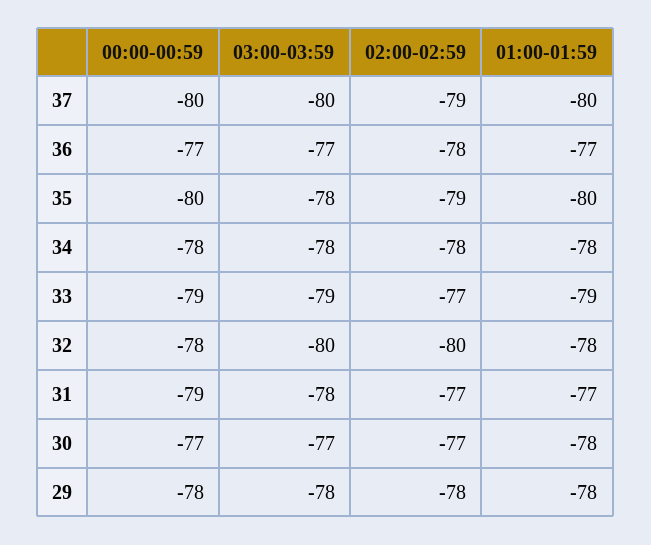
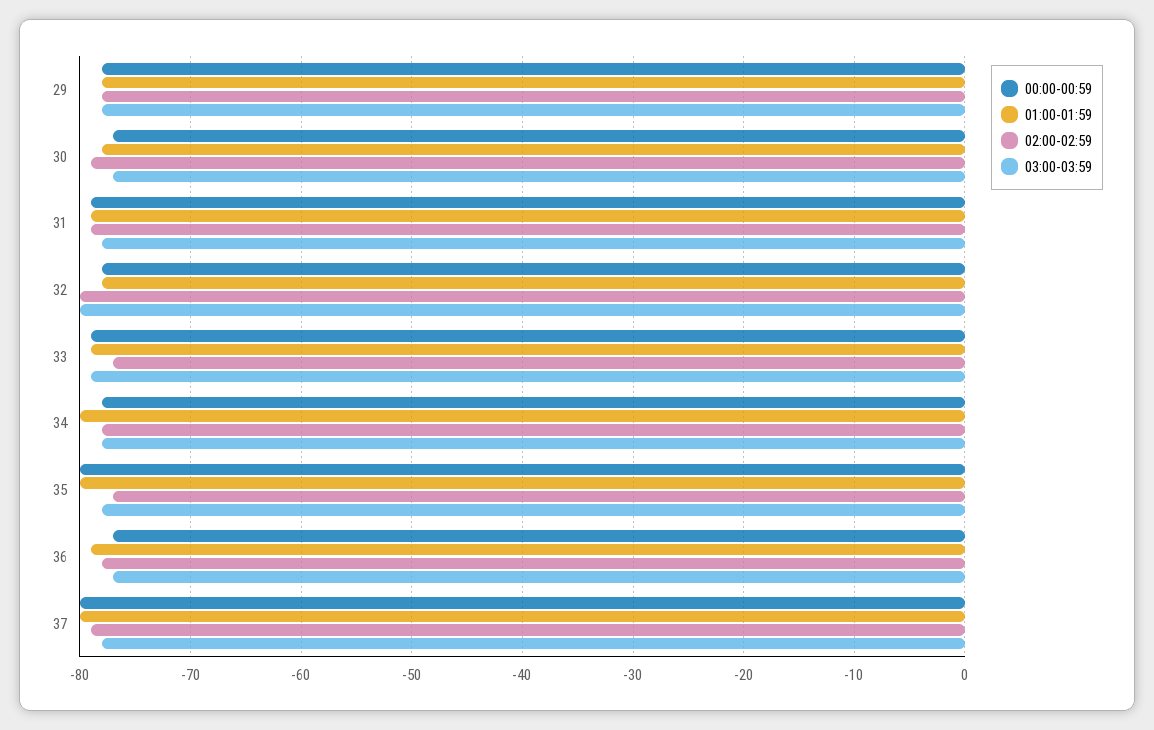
03:00-03:59, 37: -80 -> -78
01:00-01:59, 36: -77 -> -79
02:00-02:59, 35: -79 -> -77
01:00-01:59, 34: -78 -> -80
02:00-02:59, 31: -77 -> -79
01:00-01:59, 31: -77 -> -79
02:00-02:59, 30: -77 -> -79

